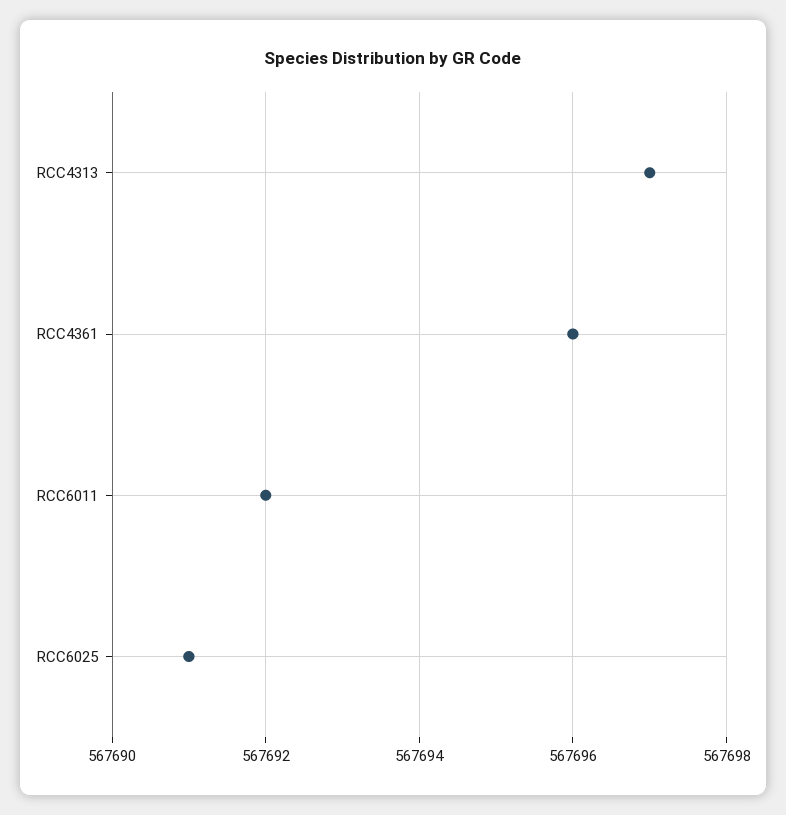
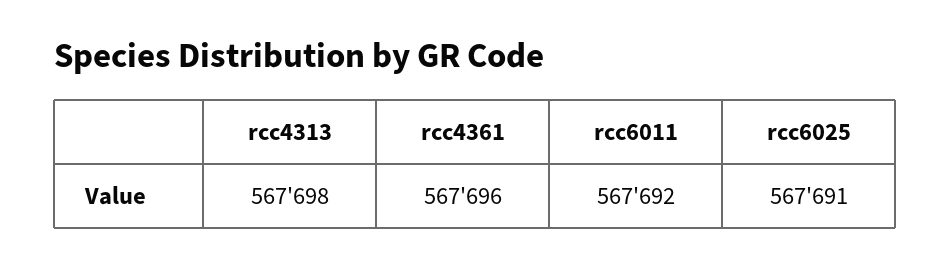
RCC4313: 567697 -> 567698

